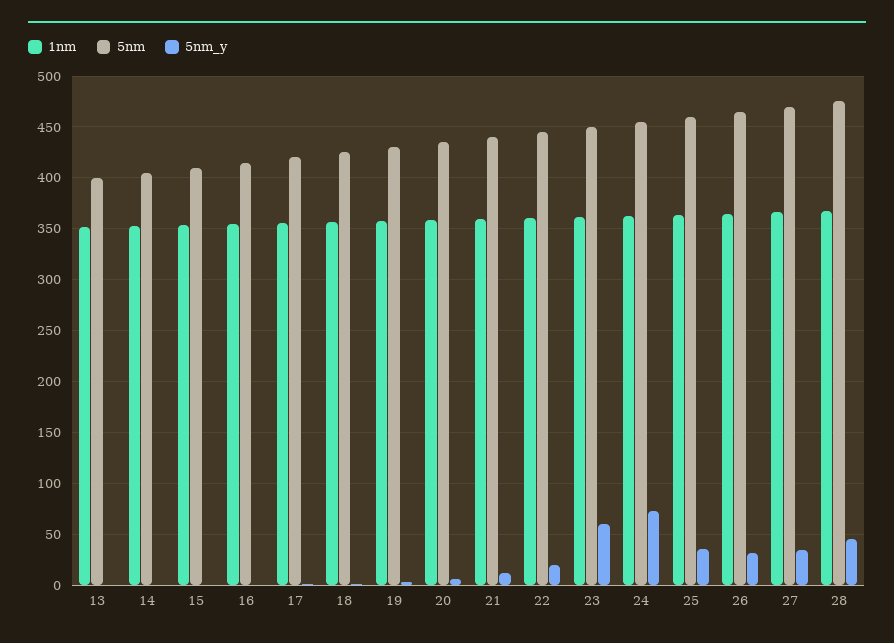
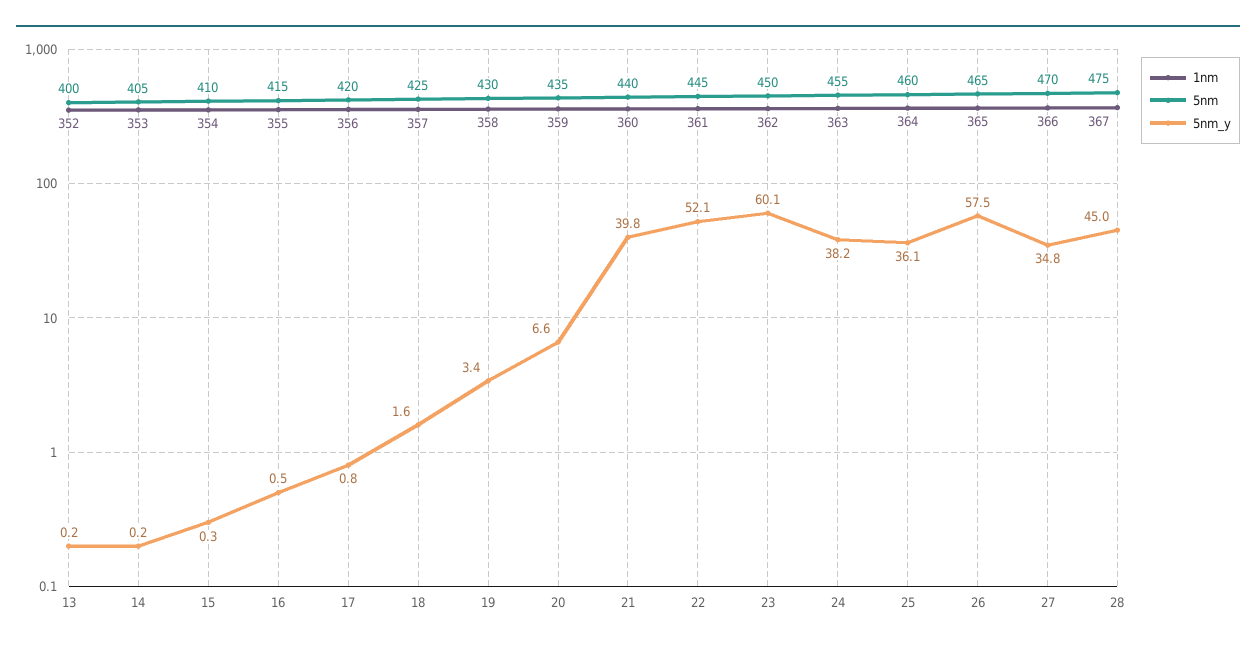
5nm_y, 21: 10 -> 39.8
5nm_y, 22: 20 -> 52.1
5nm_y, 24: 70 -> 38.2
5nm_y, 26: 30 -> 57.5

